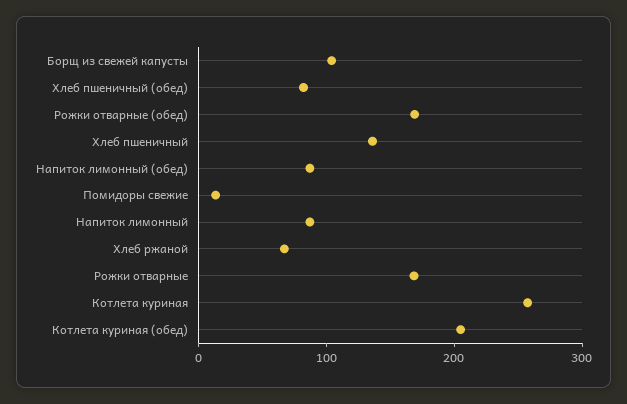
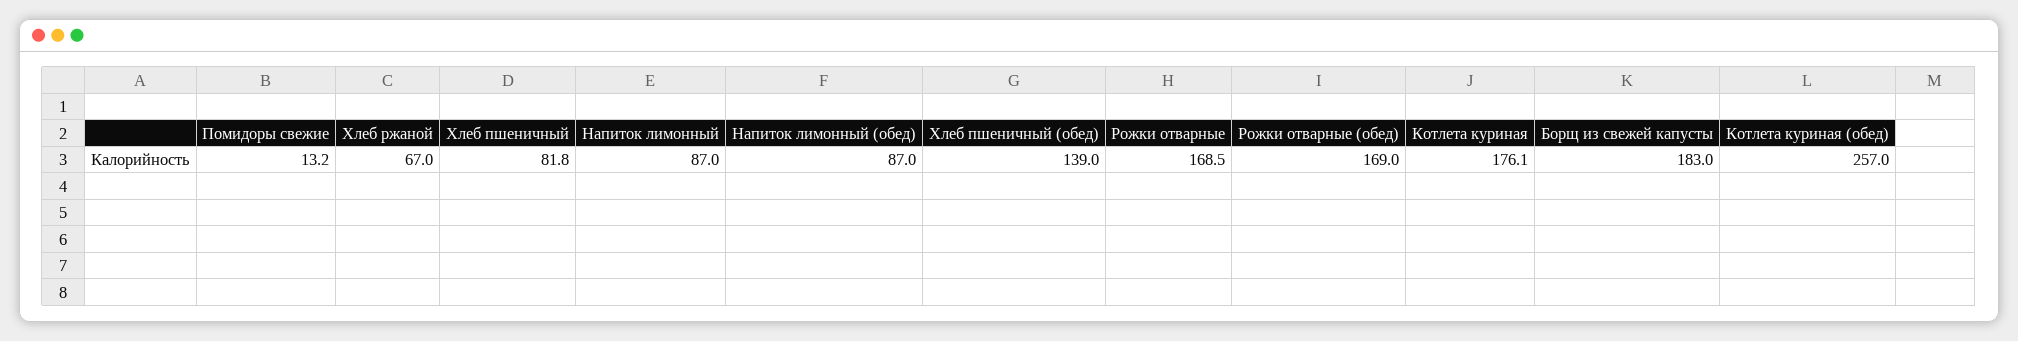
Борщ из свежей капусты: 100 -> 183
Хлеб пшеничный (обед): 80 -> 139
Хлеб пшеничный: 140 -> 81.8
Котлета куриная: 260 -> 176.1
Котлета куриная (обед): 200 -> 257

